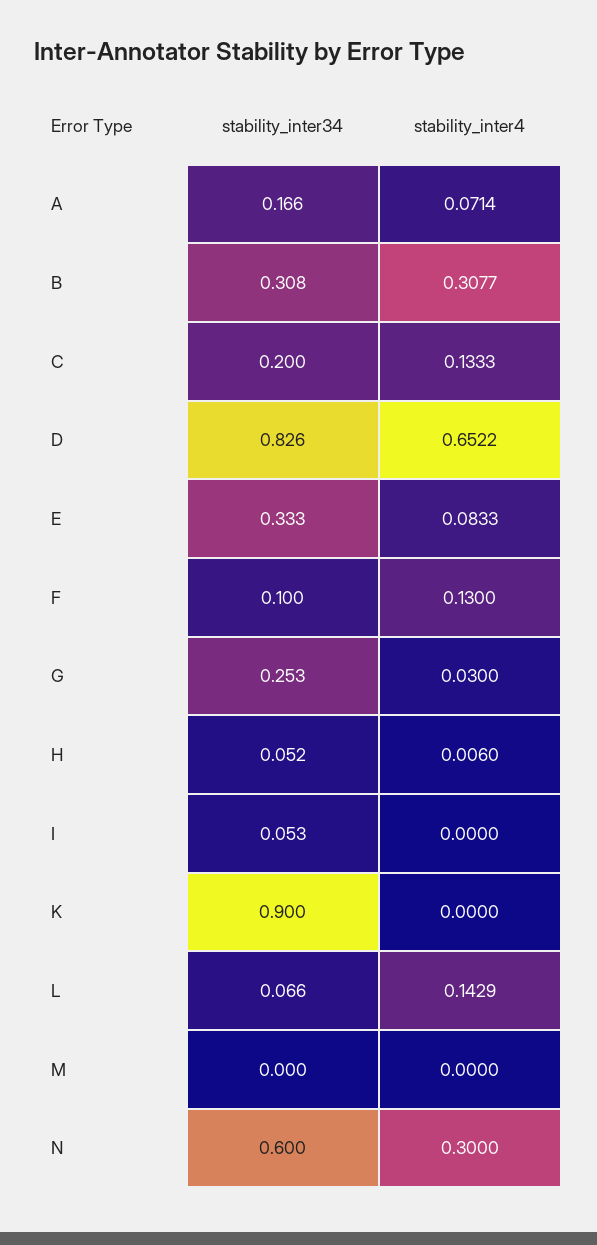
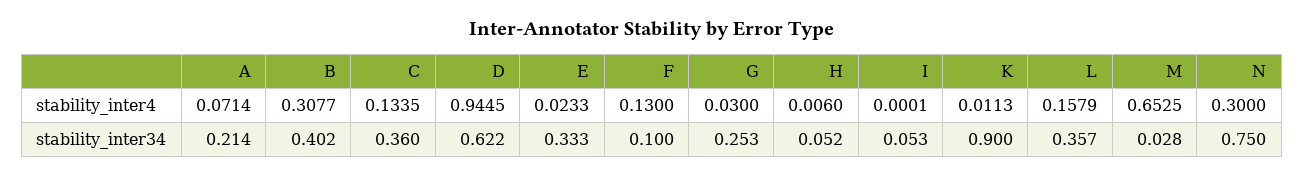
stability_inter34, A: 0.166 -> 0.214
stability_inter34, B: 0.308 -> 0.402
stability_inter34, C: 0.2 -> 0.36
stability_inter4, C: 0.1333 -> 0.1335
stability_inter34, D: 0.826 -> 0.622
stability_inter4, D: 0.6522 -> 0.9445
stability_inter4, E: 0.0833 -> 0.0233
stability_inter4, I: 0 -> 0.0001
stability_inter4, K: 0 -> 0.0113
stability_inter34, L: 0.066 -> 0.357
stability_inter4, L: 0.1429 -> 0.1579
stability_inter34, M: 0 -> 0.028
stability_inter4, M: 0 -> 0.6525
stability_inter34, N: 0.6 -> 0.75

